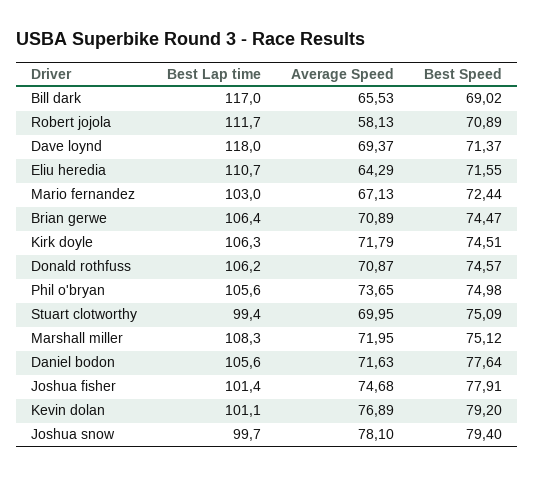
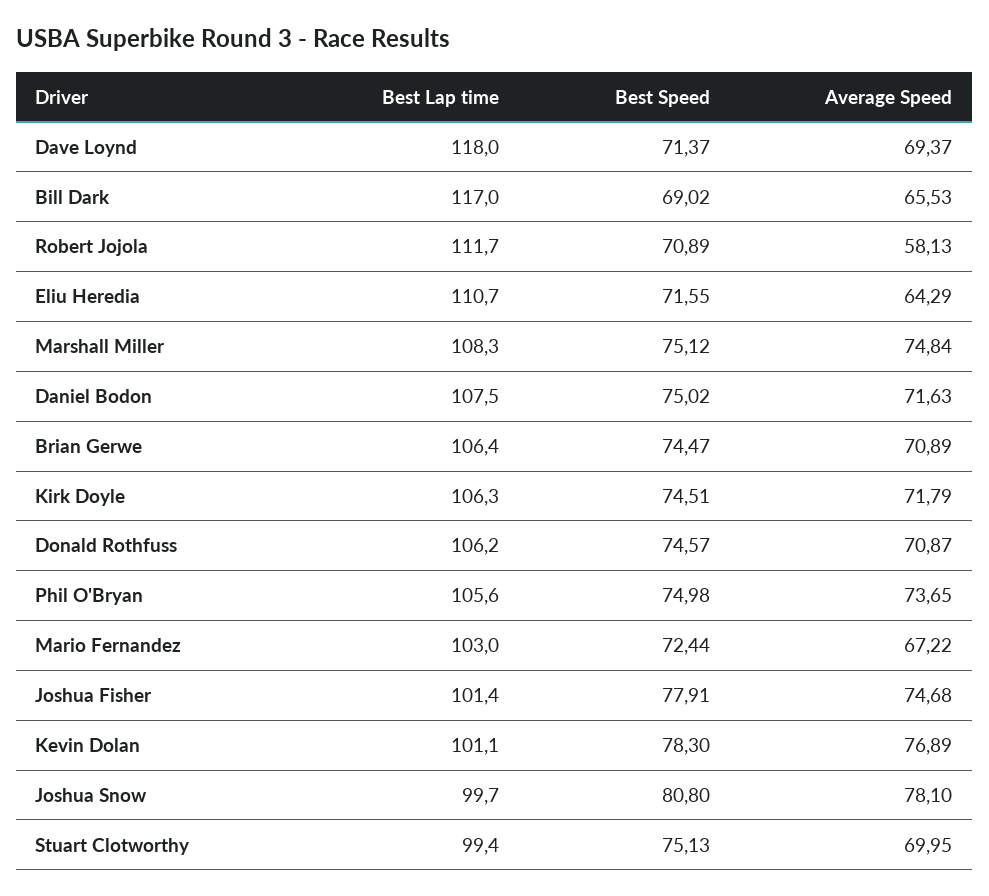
Average Speed, Mario fernandez: 67.13 -> 67.22
Best Speed, Stuart clotworthy: 75.09 -> 75.13
Average Speed, Marshall miller: 71.95 -> 74.84
Best Lap time, Daniel bodon: 105.6 -> 107.5
Best Speed, Daniel bodon: 77.64 -> 75.02
Best Speed, Kevin dolan: 79.2 -> 78.3
Best Speed, Joshua snow: 79.4 -> 80.8

